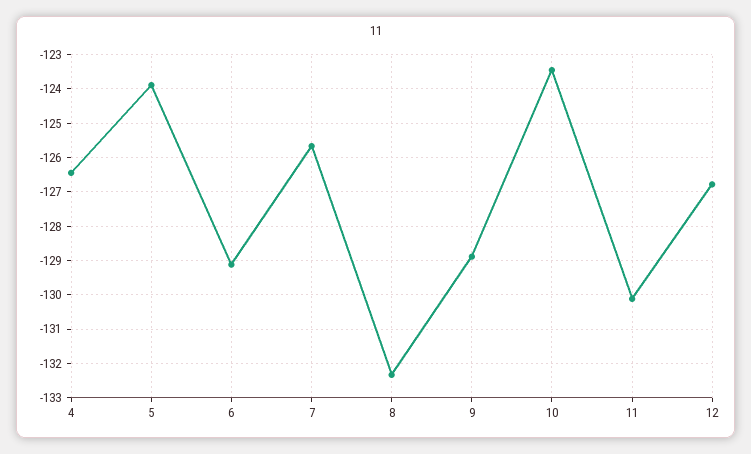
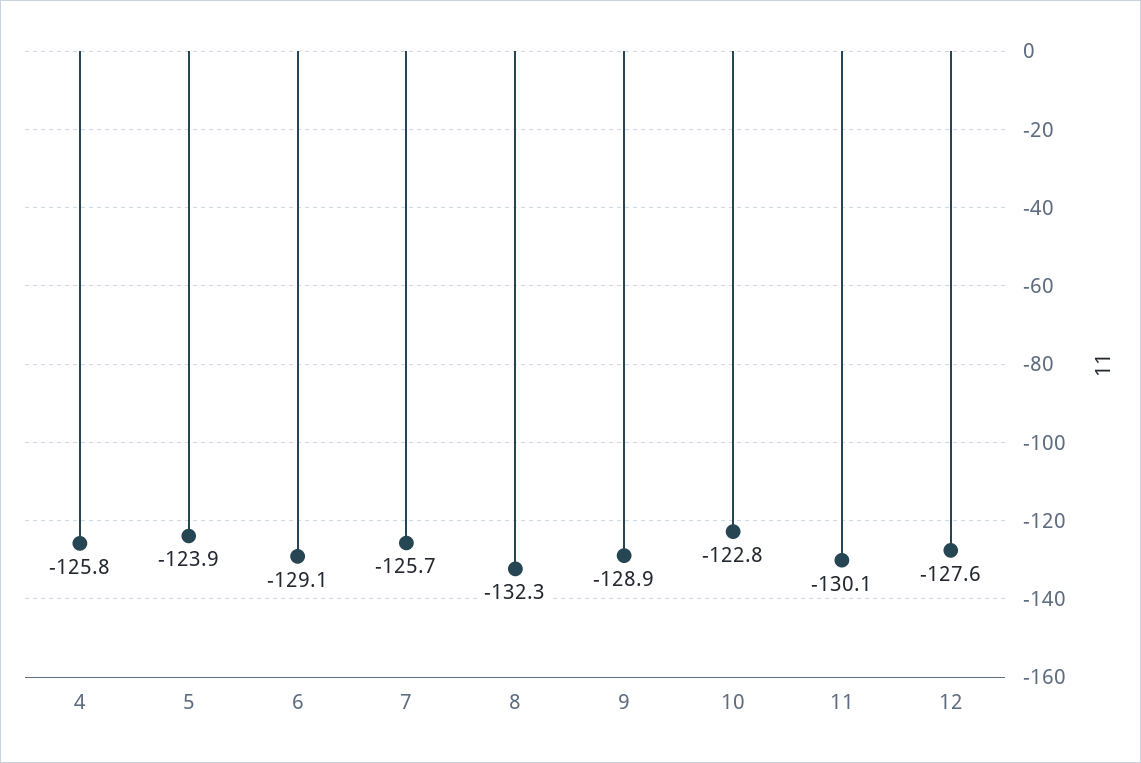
4: -126.4 -> -125.8
10: -123.4 -> -122.8
12: -126.8 -> -127.6

